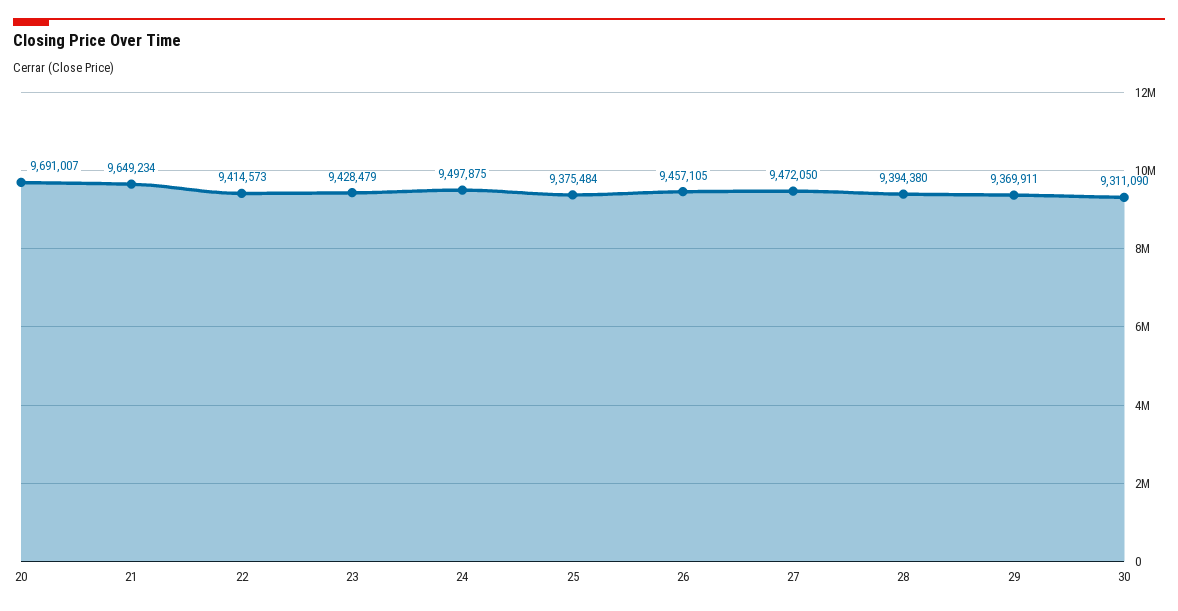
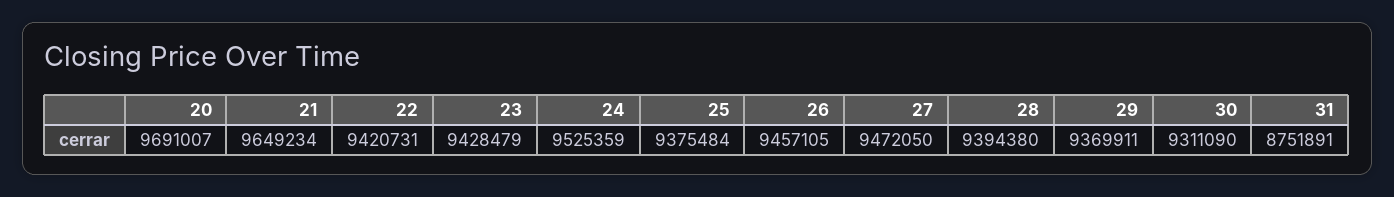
22: 9414573 -> 9420731
24: 9497875 -> 9525359
31: none -> 8751891

